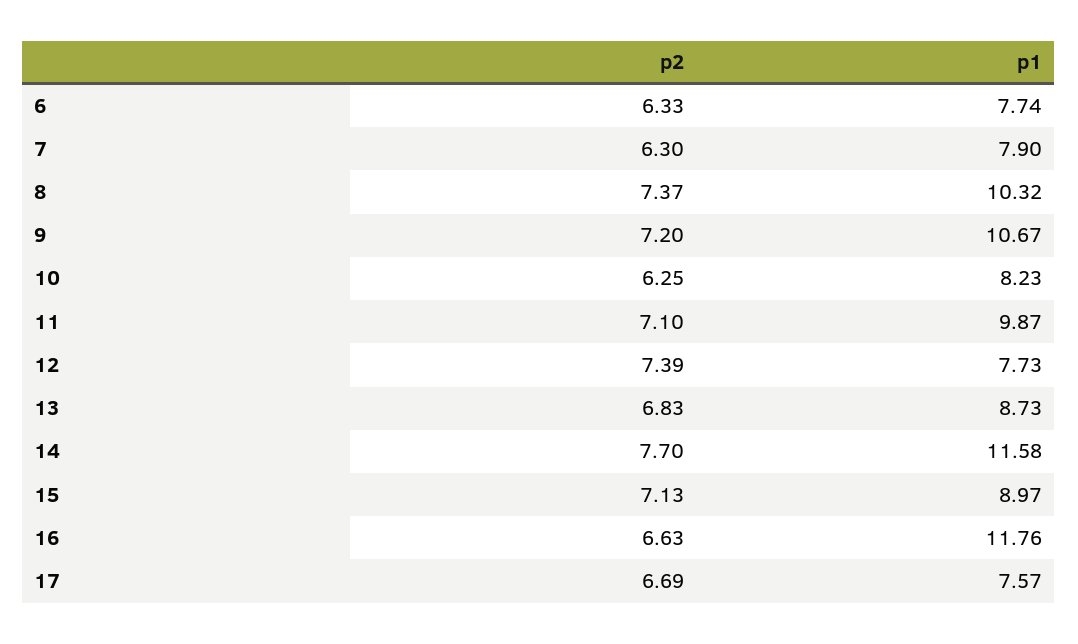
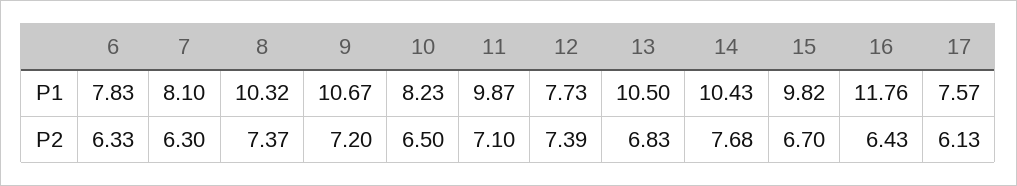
p1, 6: 7.74 -> 7.83
p1, 7: 7.9 -> 8.1
p2, 10: 6.25 -> 6.5
p1, 13: 8.73 -> 10.5
p2, 14: 7.7 -> 7.68
p1, 14: 11.58 -> 10.43
p2, 15: 7.13 -> 6.7
p1, 15: 8.97 -> 9.82
p2, 16: 6.63 -> 6.43
p2, 17: 6.69 -> 6.13

